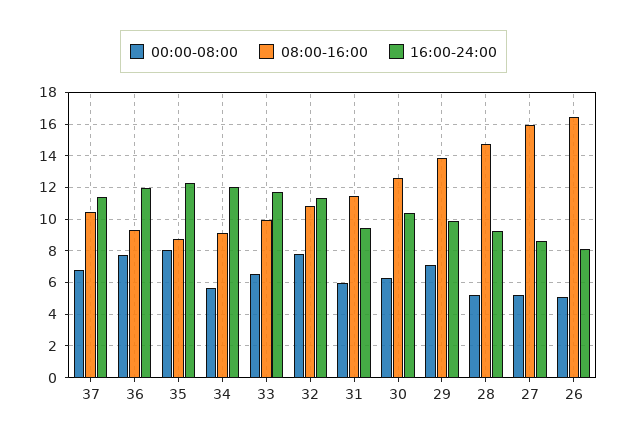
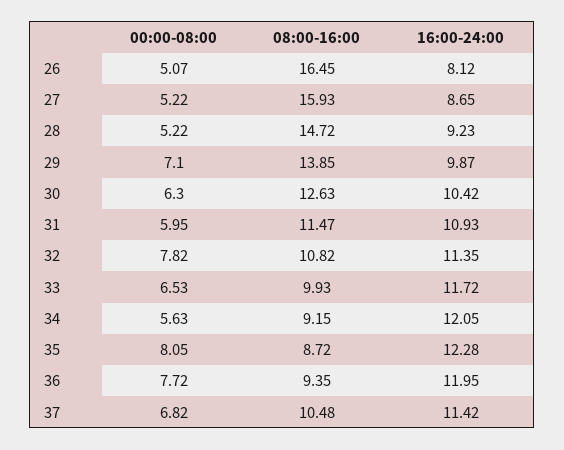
16:00-24:00, 31: 9.5 -> 10.93

